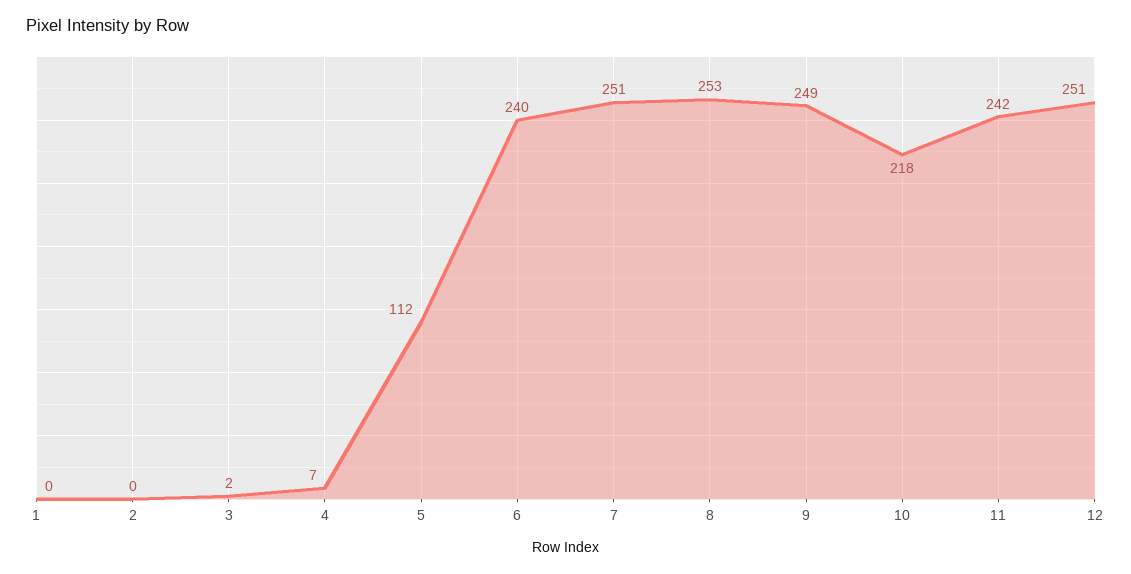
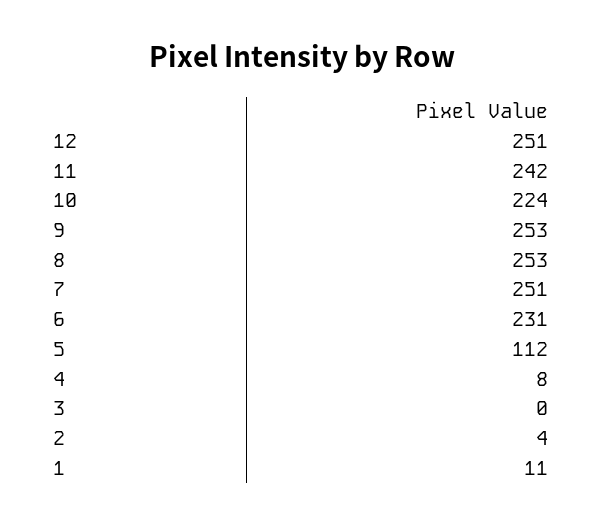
1: 0 -> 11
2: 0 -> 4
3: 2 -> 0
4: 7 -> 8
6: 240 -> 231
9: 249 -> 253
10: 218 -> 224

